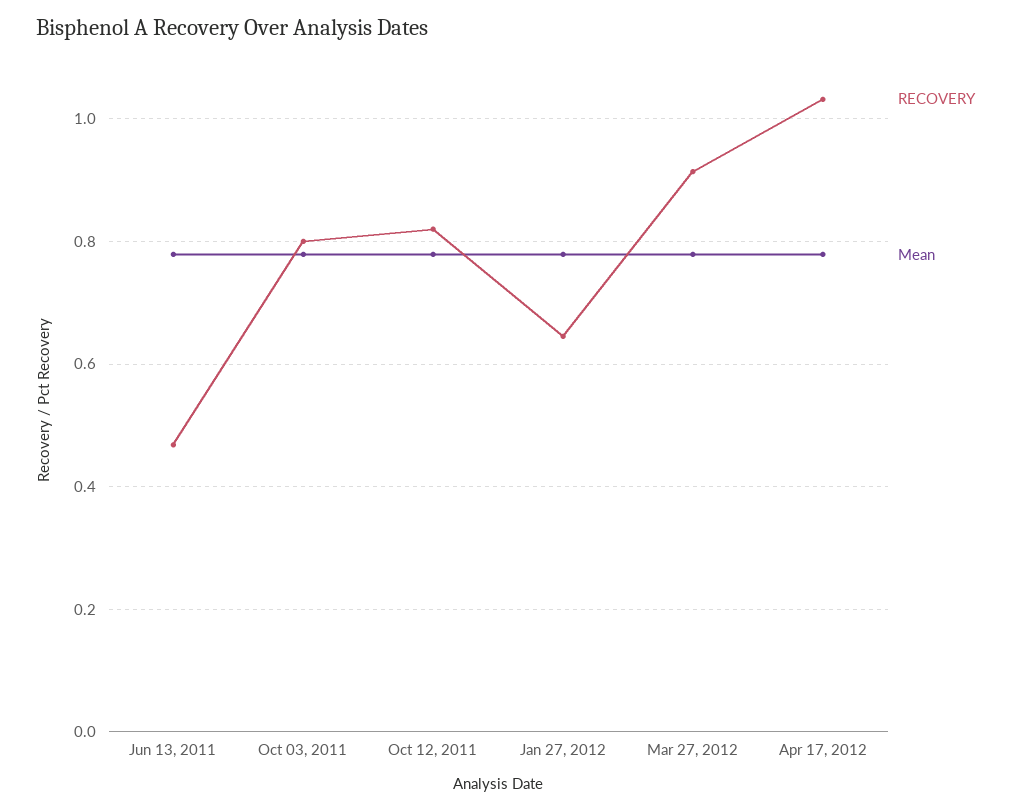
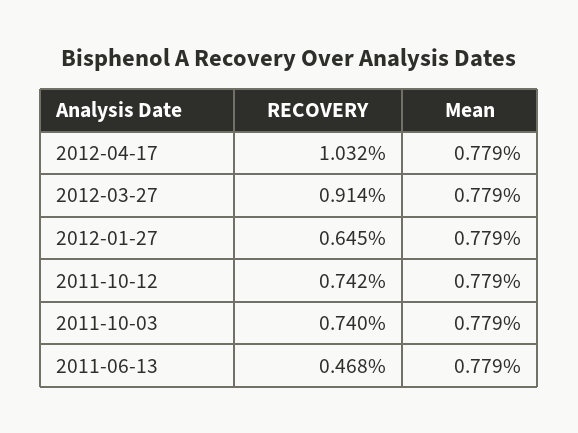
RECOVERY, Oct 03, 2011: 0.8 -> 0.74
RECOVERY, Oct 12, 2011: 0.82 -> 0.742

